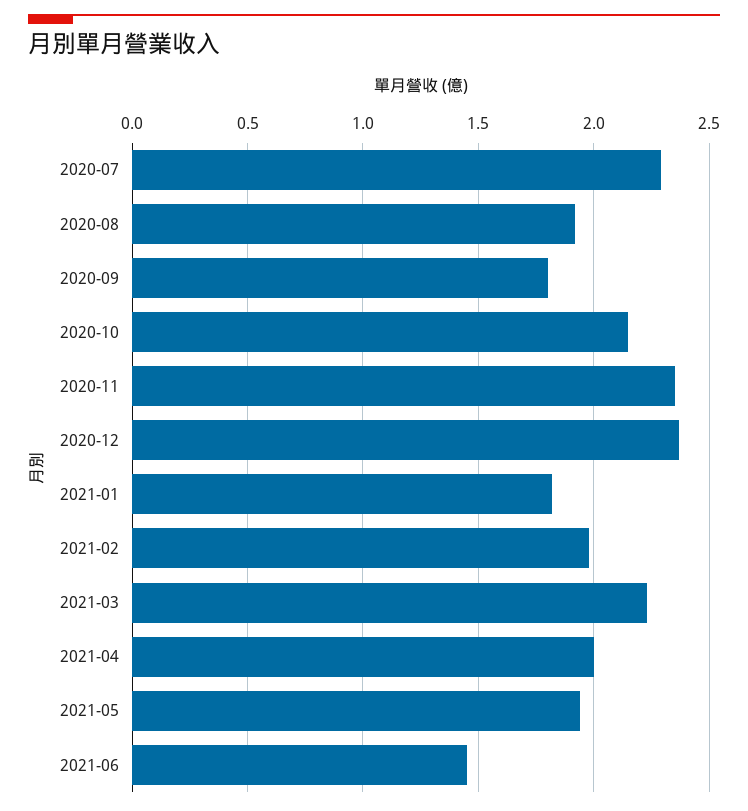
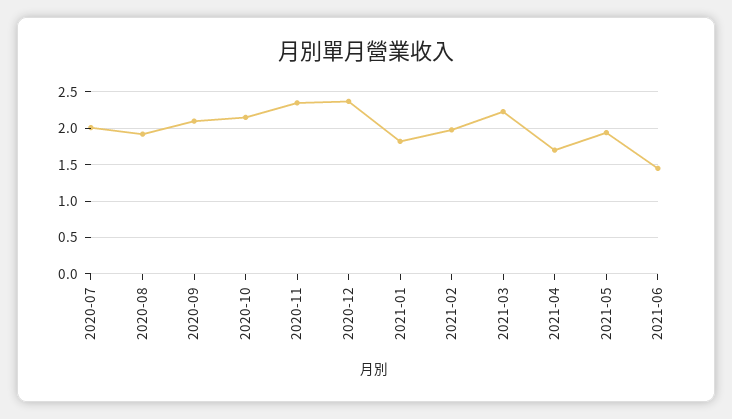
2020-07: 2.3 -> 2
2020-09: 1.8 -> 2.1
2021-04: 2 -> 1.7

